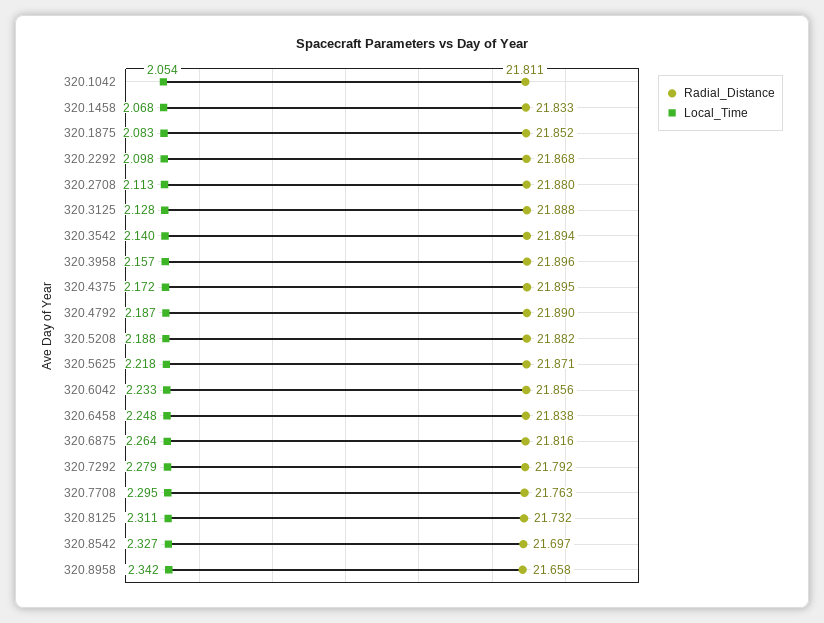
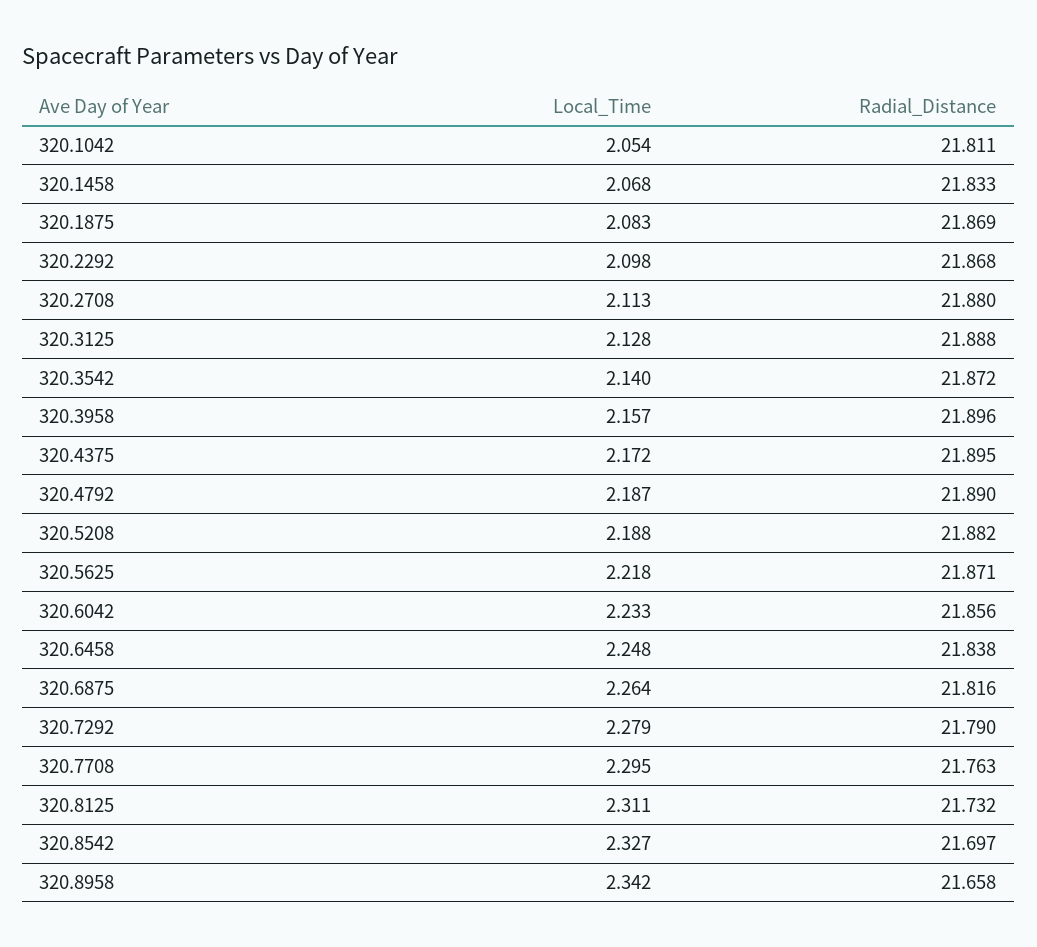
Radial_Distance, 320.1875: 21.852 -> 21.869
Radial_Distance, 320.3542: 21.894 -> 21.872
Radial_Distance, 320.7292: 21.792 -> 21.79

